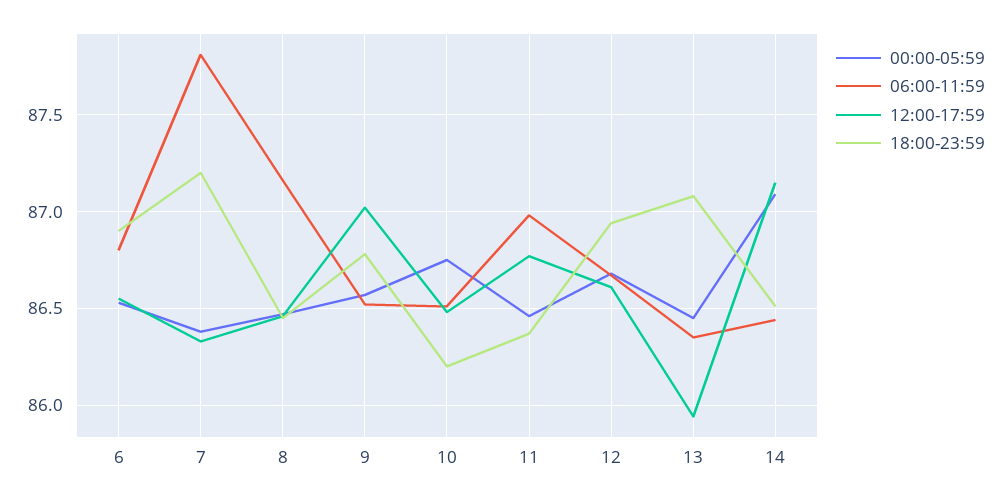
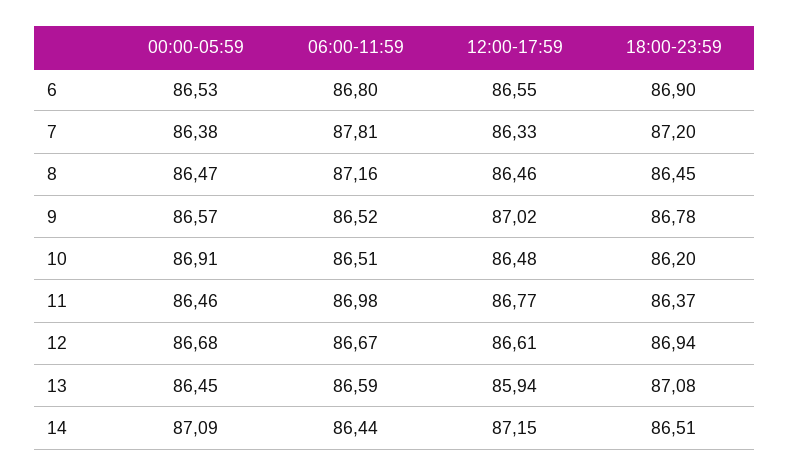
00:00-05:59, 10: 86.75 -> 86.91
06:00-11:59, 13: 86.35 -> 86.59

